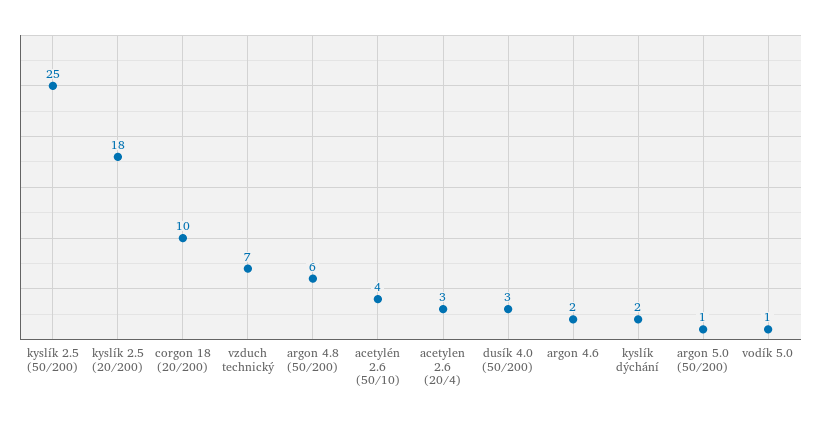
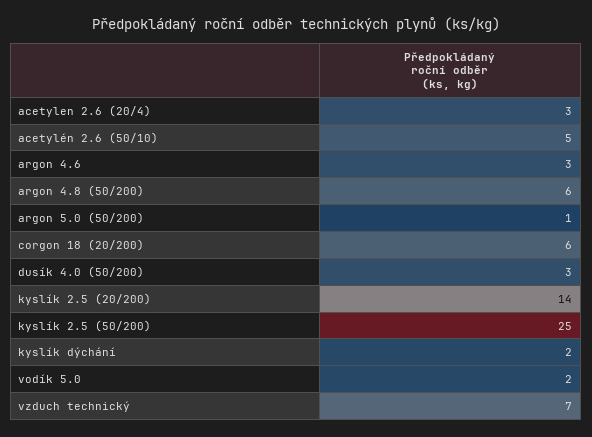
kyslík 2.5 (20/200): 18 -> 14
corgon 18 (20/200): 10 -> 6
acetylén 2.6 (50/10): 4 -> 5
argon 4.6: 2 -> 3
vodík 5.0: 1 -> 2

